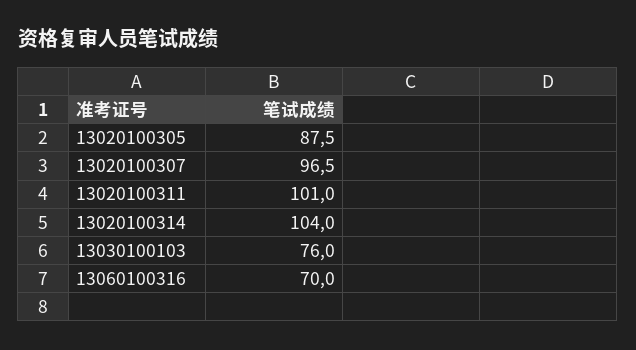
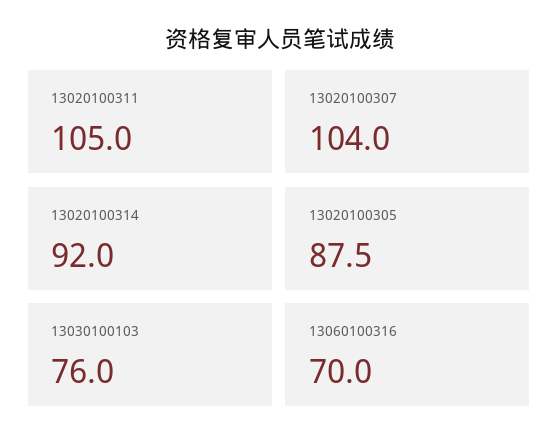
13020100307: 96.5 -> 104
13020100311: 101 -> 105
13020100314: 104 -> 92

